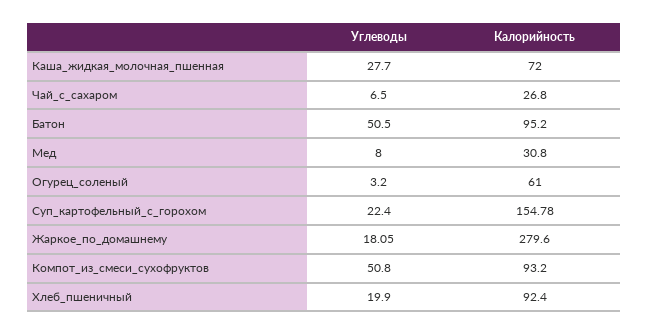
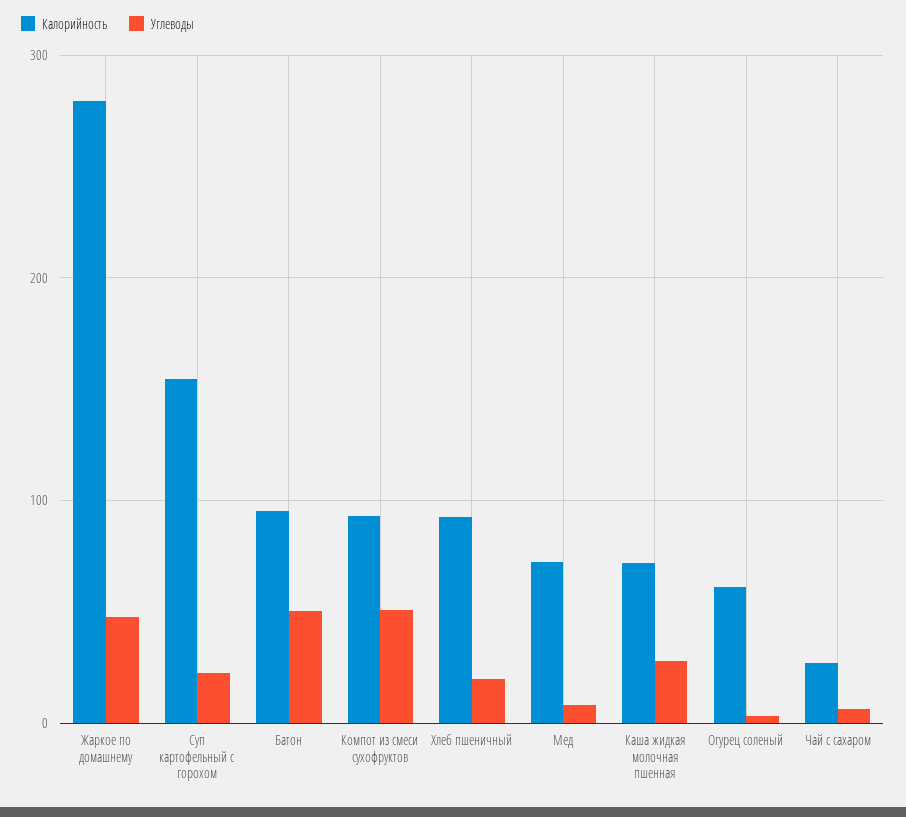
Калорийность, Мед: 30.8 -> 70
Углеводы, Жаркое_по_домашнему: 18.05 -> 50

